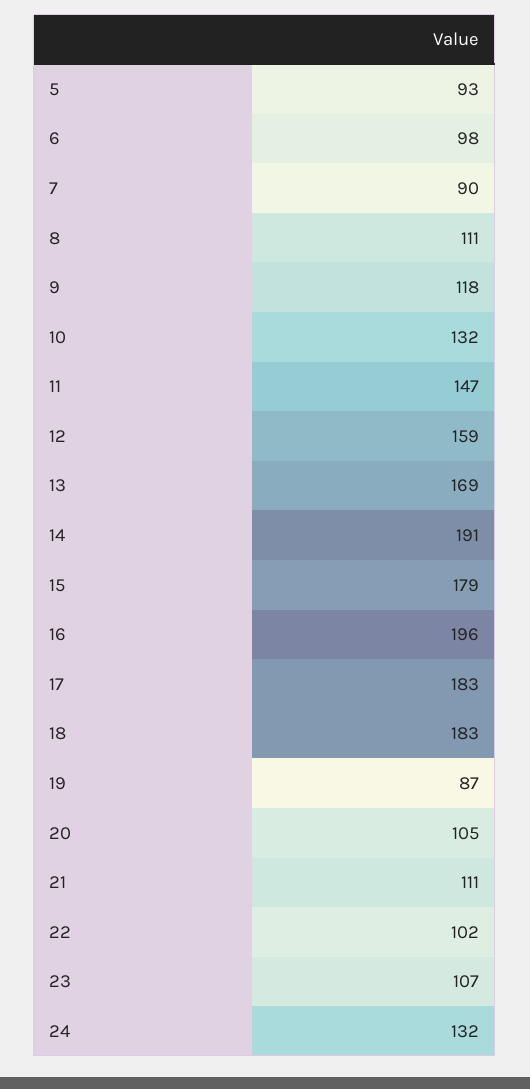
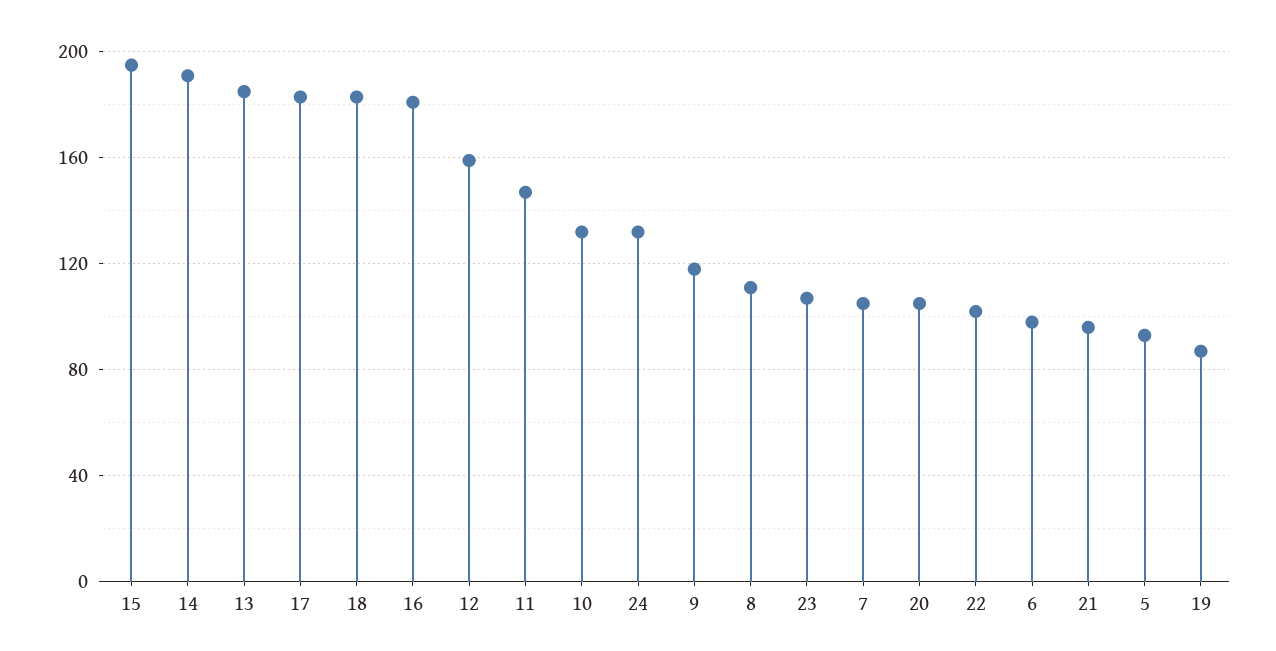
7: 90 -> 105
13: 169 -> 185
15: 179 -> 195
16: 196 -> 180
21: 111 -> 95

